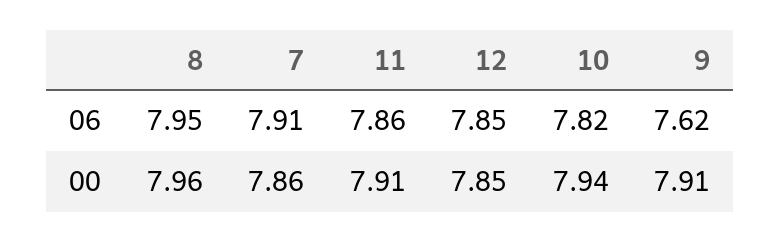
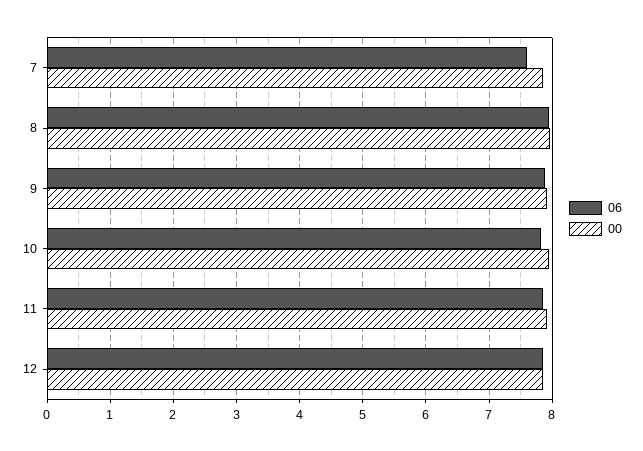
06, 7: 7.91 -> 7.6
06, 9: 7.62 -> 7.9

